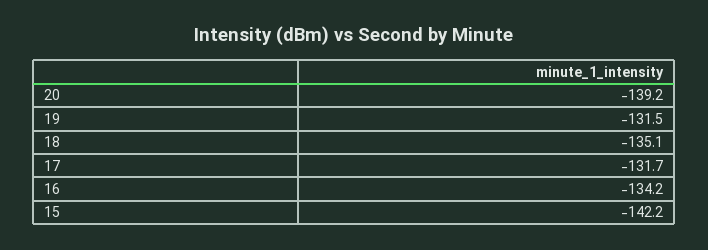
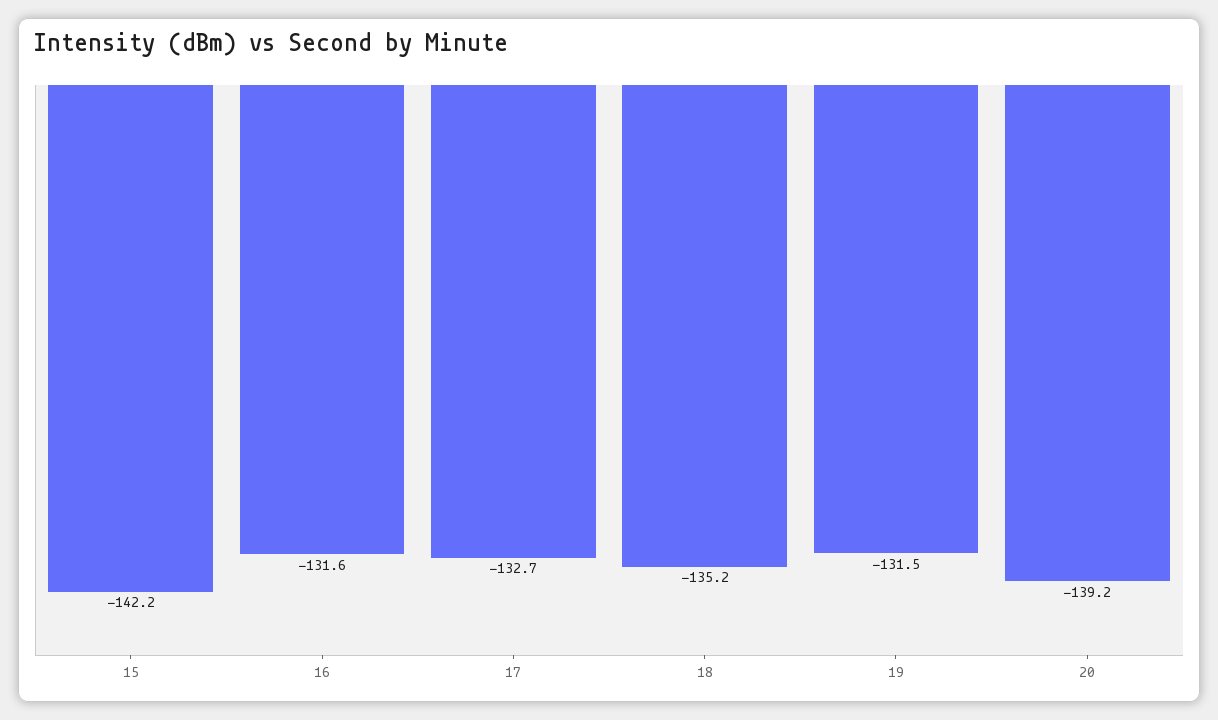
18: -135.1 -> -135.2
17: -131.7 -> -132.7
16: -134.2 -> -131.6

